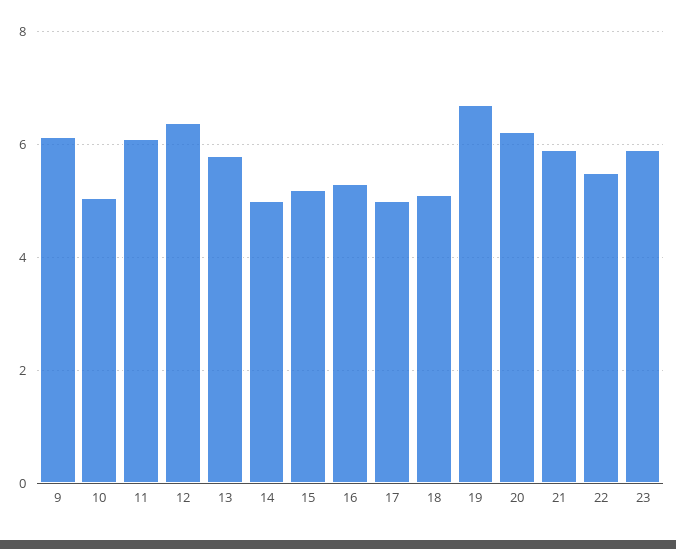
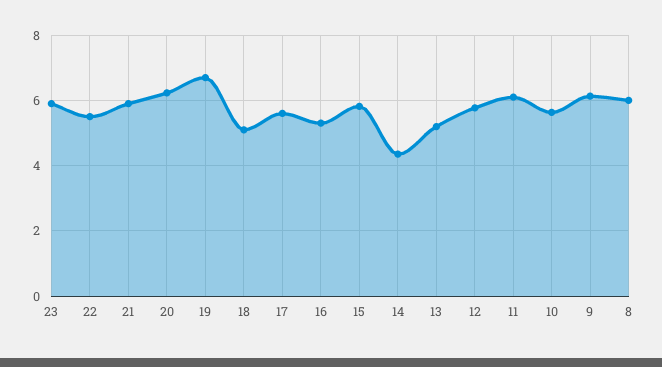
10: 5 -> 5.6
12: 6.4 -> 5.8
13: 5.8 -> 5.2
14: 5 -> 4.4
15: 5.2 -> 5.8
17: 5 -> 5.6
8: none -> 6

